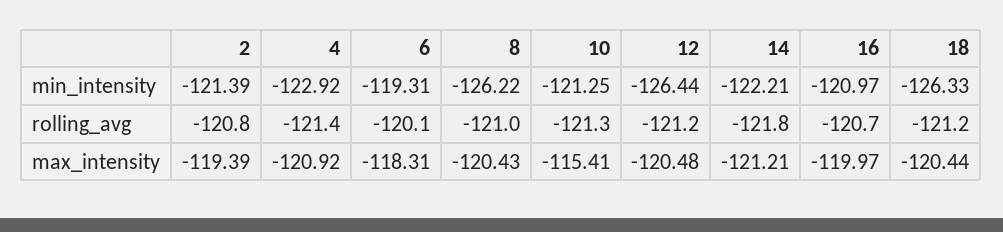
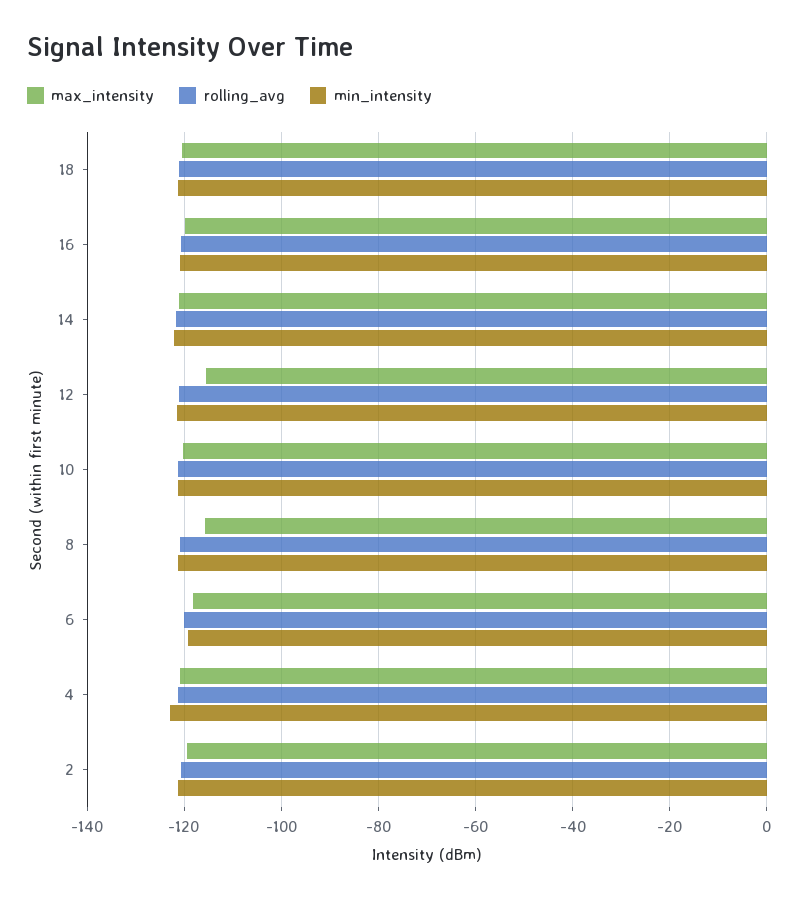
min_intensity, 8: -126.22 -> -122
min_intensity, 12: -126.44 -> -122
min_intensity, 18: -126.33 -> -122
max_intensity, 8: -120.43 -> -116
max_intensity, 10: -115.41 -> -120
max_intensity, 12: -120.48 -> -116

